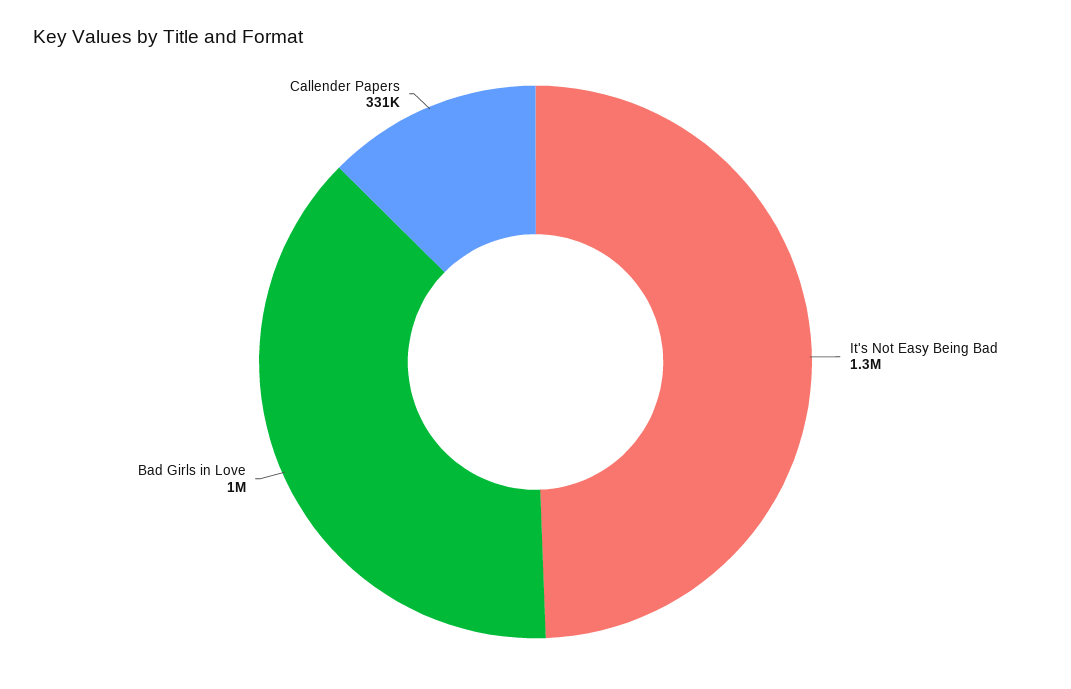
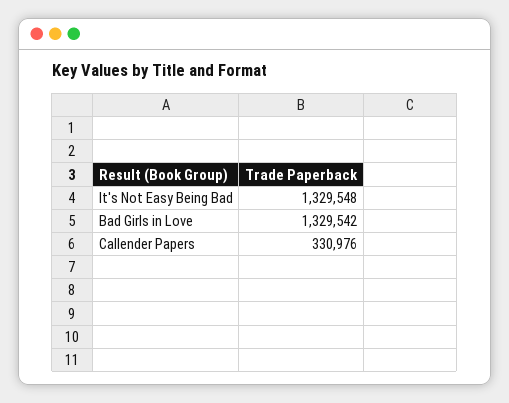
Bad Girls in Love: 1000000 -> 1329542

